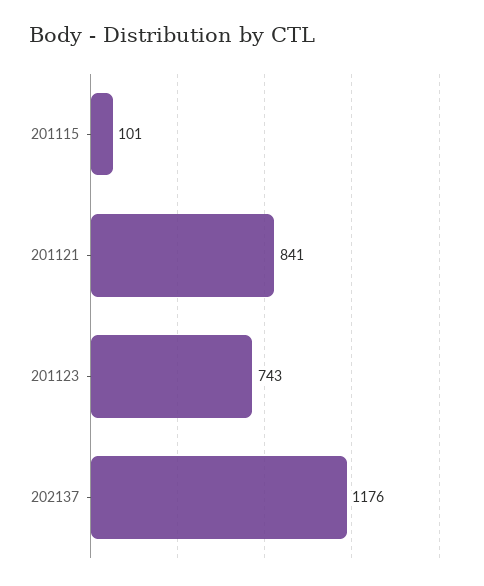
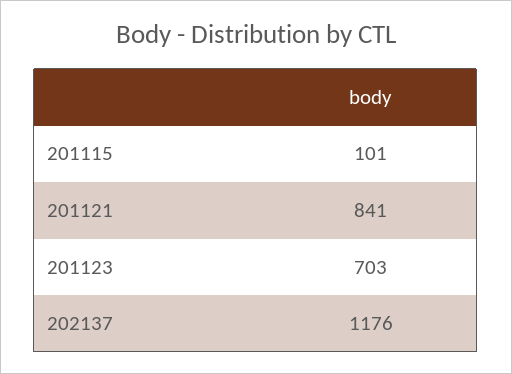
201123: 743 -> 703

